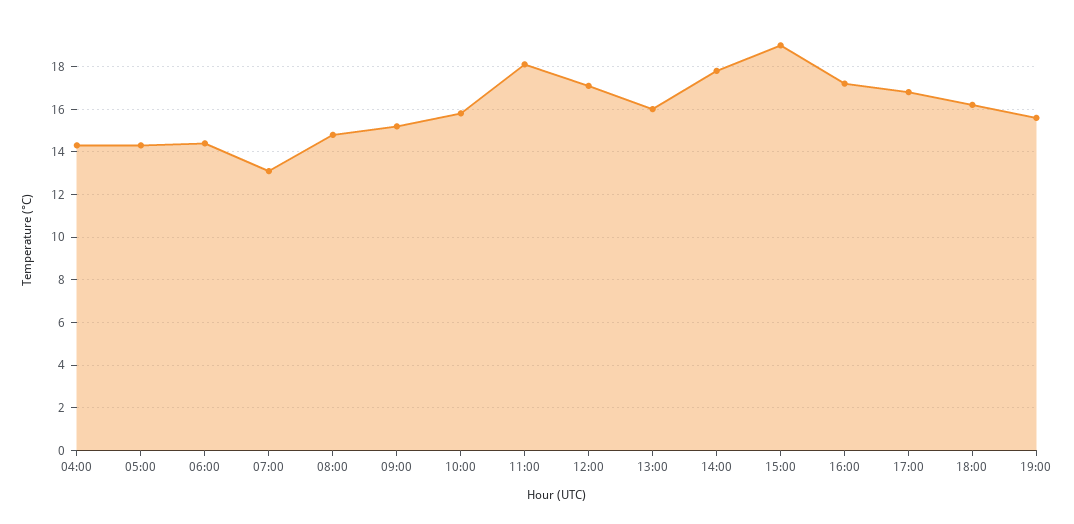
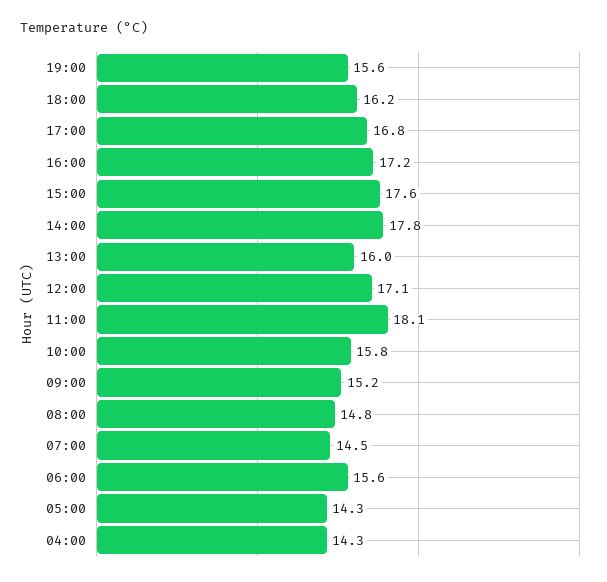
06:00: 14.5 -> 15.6
07:00: 13 -> 14.5
15:00: 19 -> 17.6

